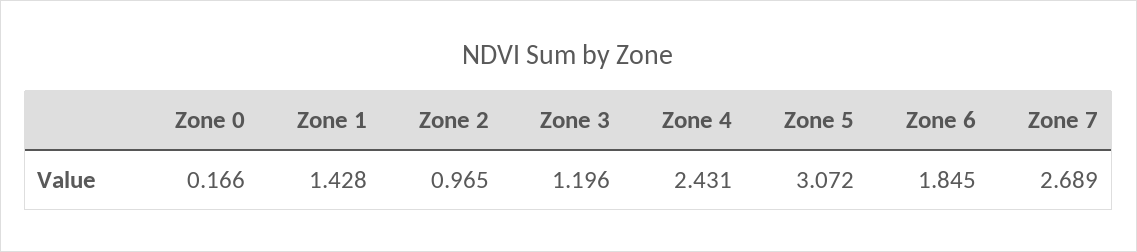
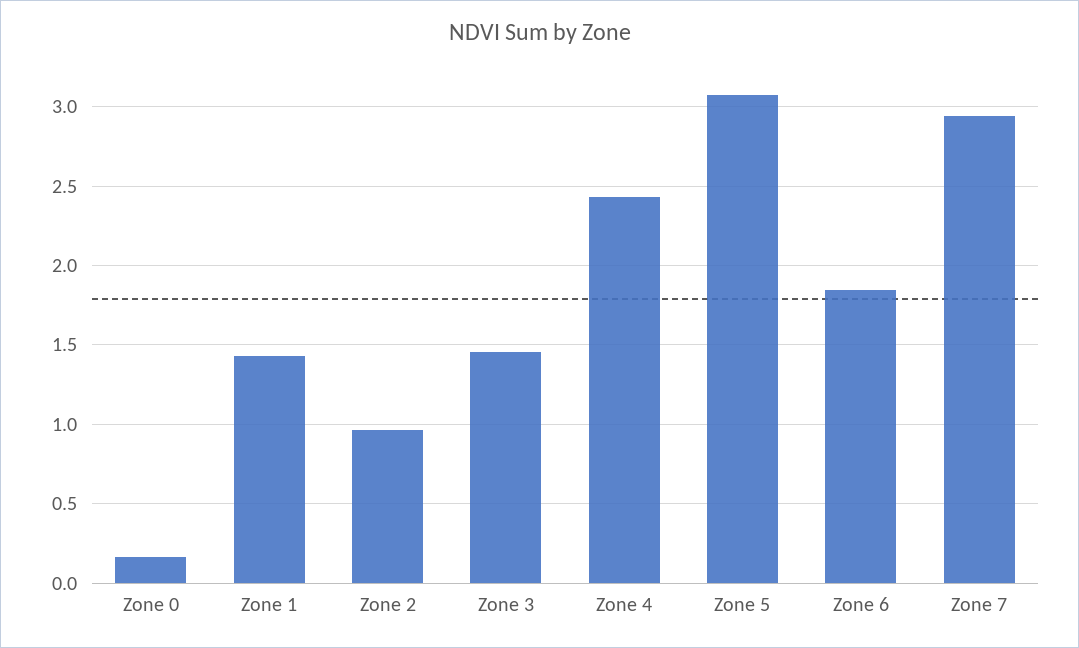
Zone 3: 1.196 -> 1.45
Zone 7: 2.689 -> 2.95

